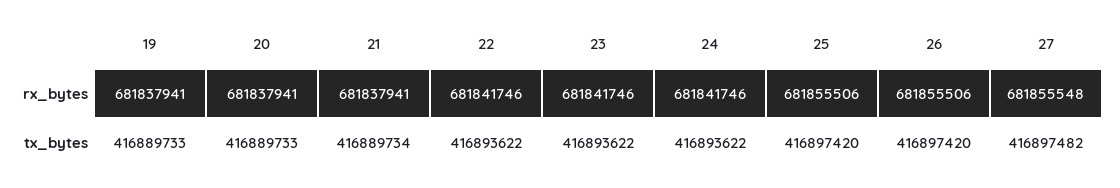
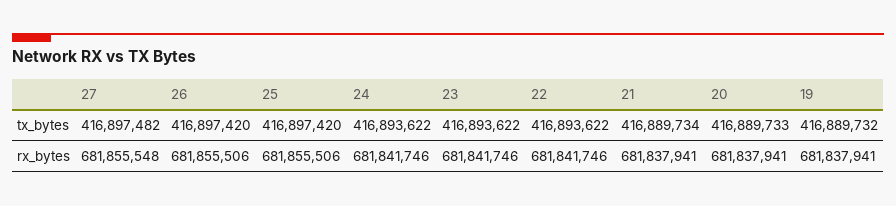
19, tx_bytes: 416889733 -> 416889732

